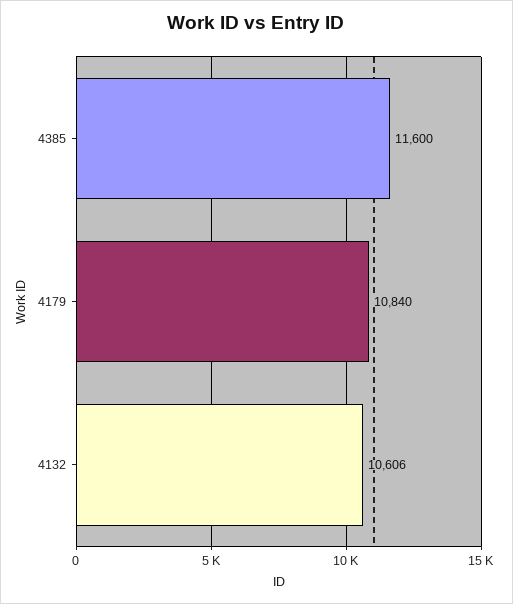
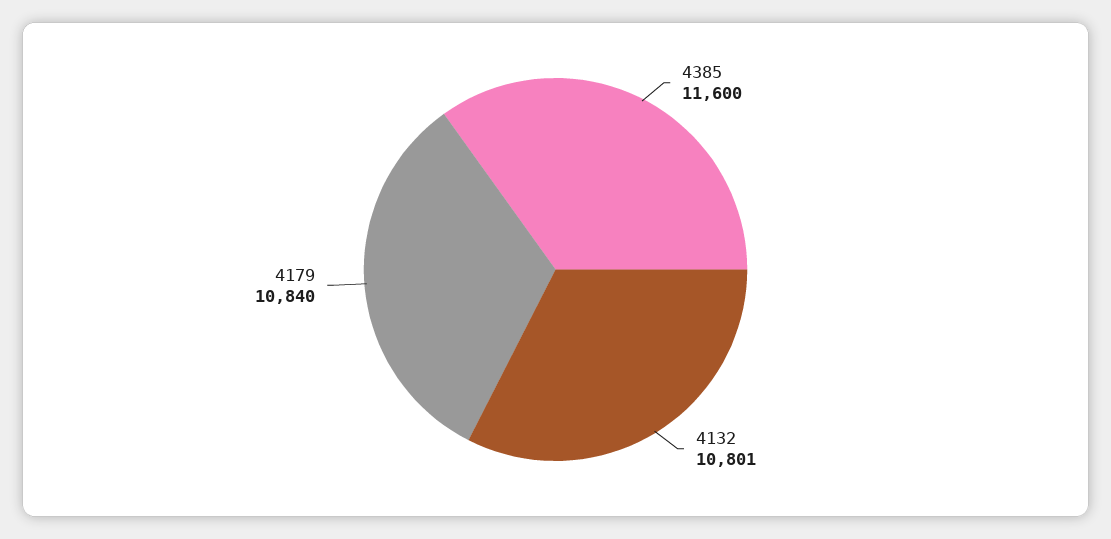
4132: 10606 -> 10801

